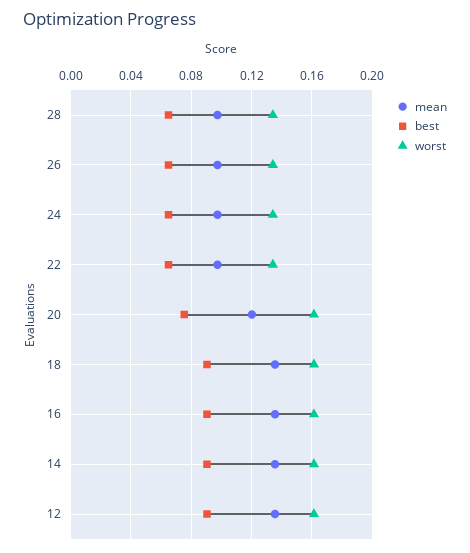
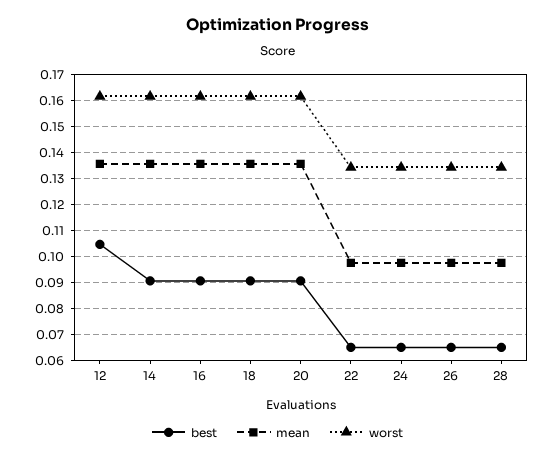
mean, 20: 0.12 -> 0.135
best, 20: 0.075 -> 0.09
best, 12: 0.09 -> 0.105

